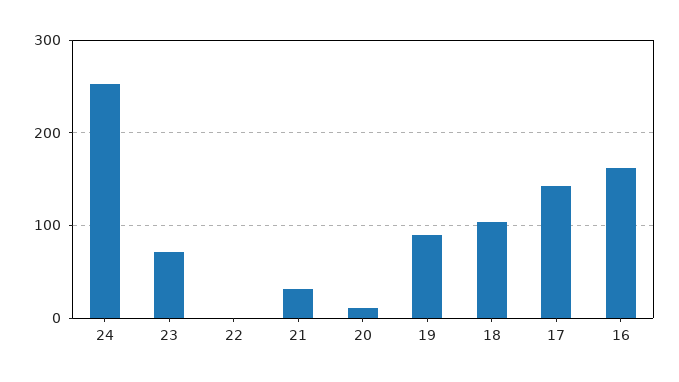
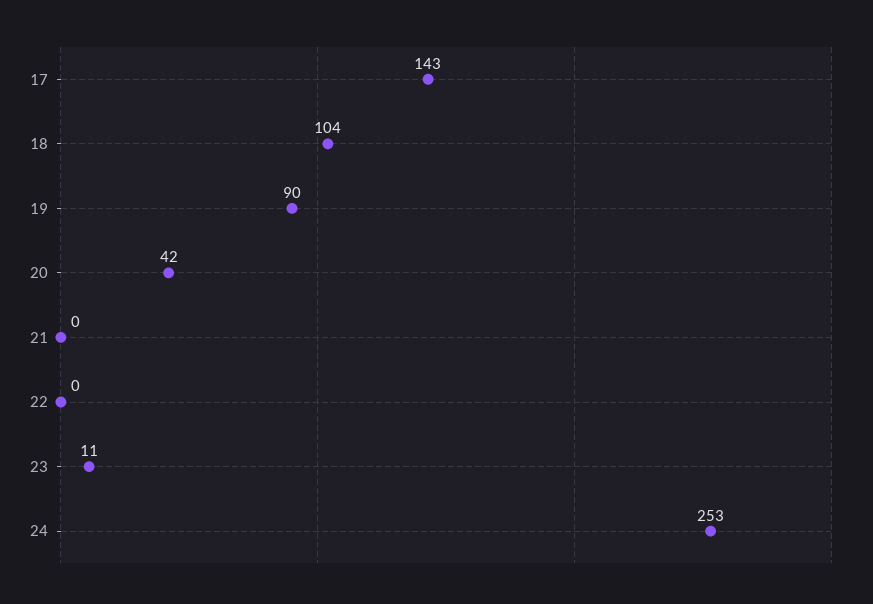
23: 70 -> 11
21: 30 -> 0
20: 10 -> 42
16: 160 -> none

